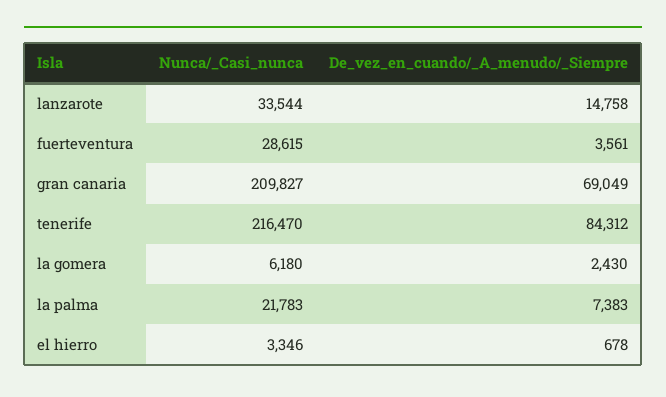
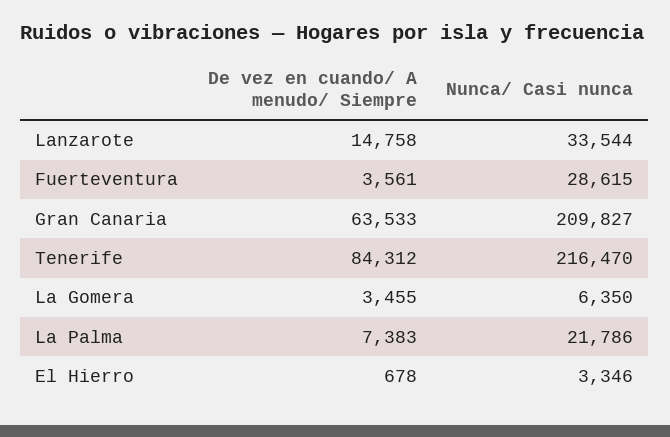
De_vez_en_cuando/_A_menudo/_Siempre, gran canaria: 69049 -> 63533
Nunca/_Casi_nunca, la gomera: 6180 -> 6350
De_vez_en_cuando/_A_menudo/_Siempre, la gomera: 2430 -> 3455
Nunca/_Casi_nunca, la palma: 21783 -> 21786

